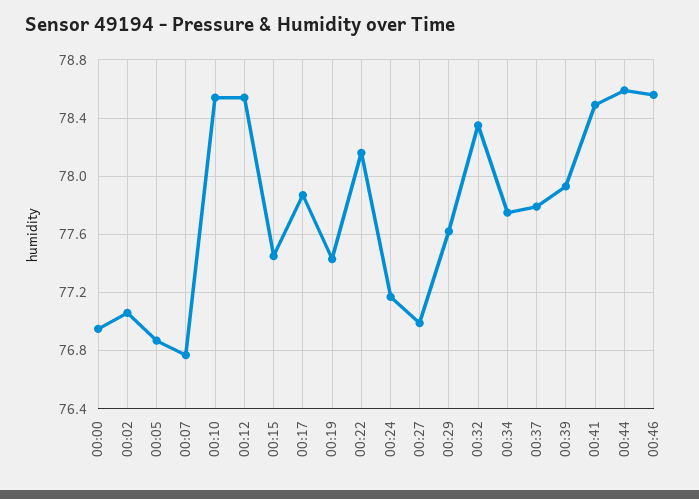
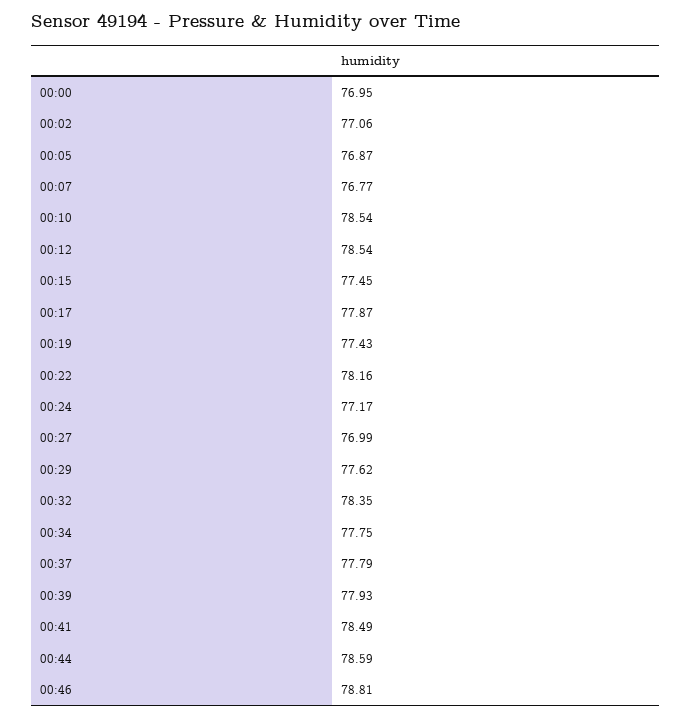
00:46: 78.55 -> 78.81

